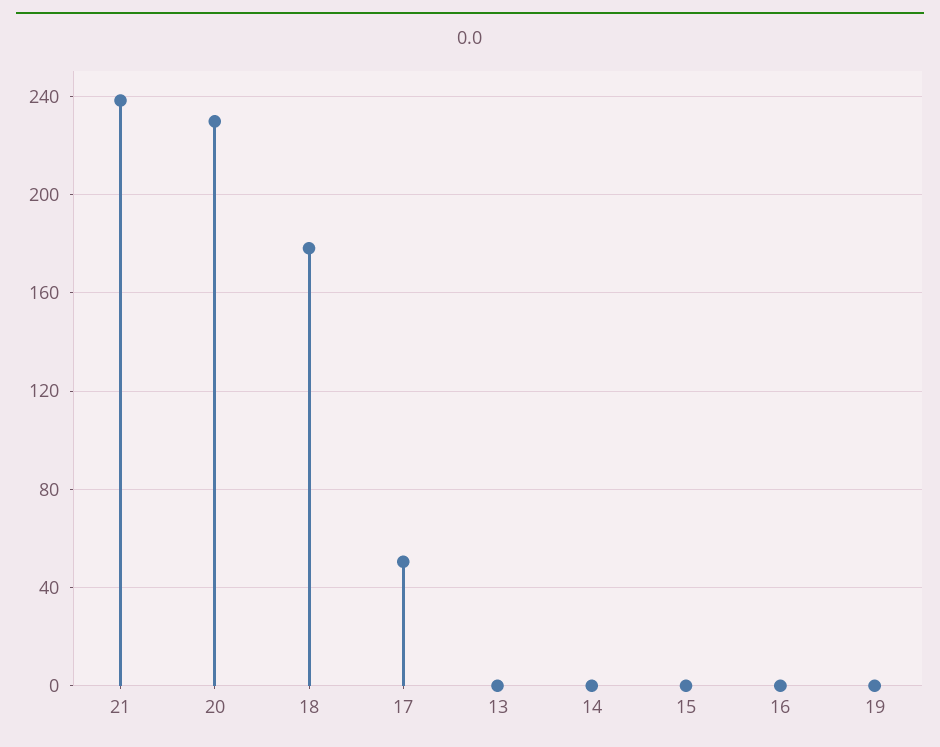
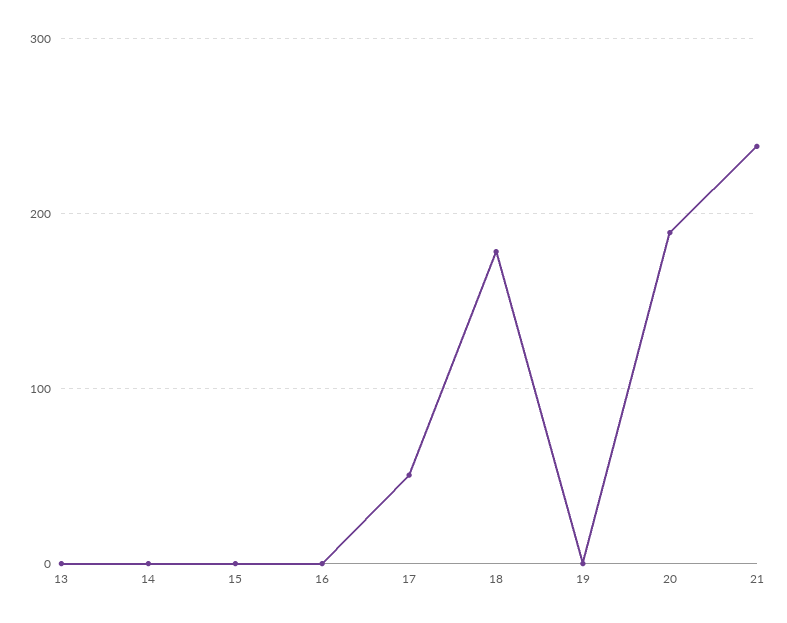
20: 230 -> 190

